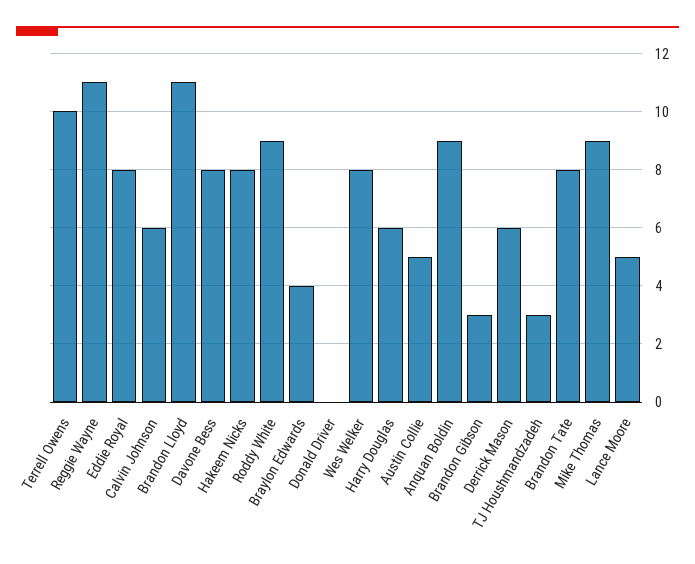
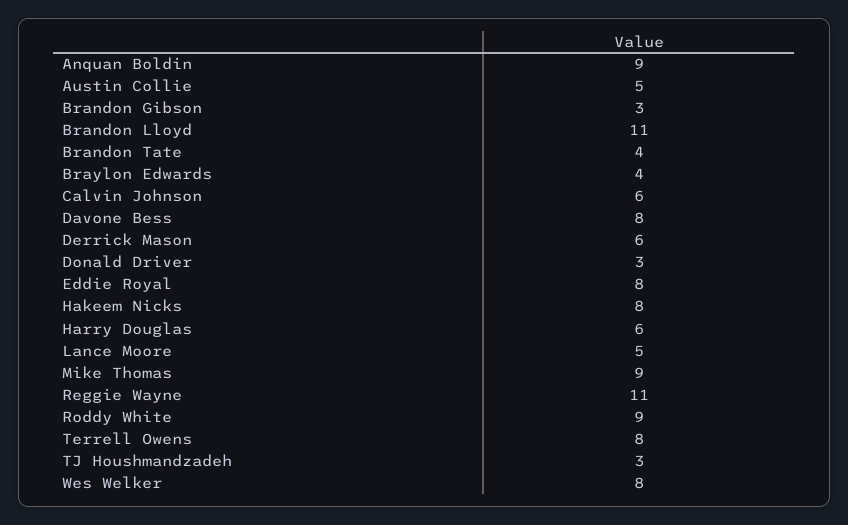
Terrell Owens: 10 -> 8
Donald Driver: 0 -> 3
Brandon Tate: 8 -> 4

